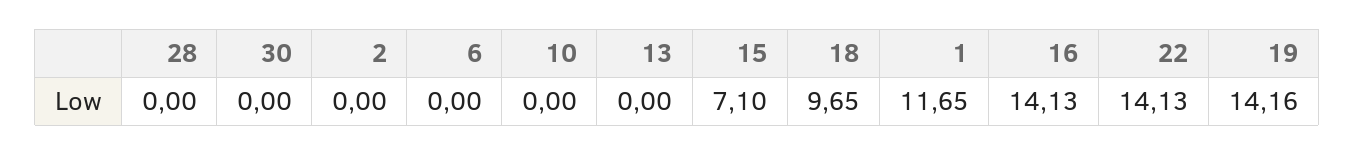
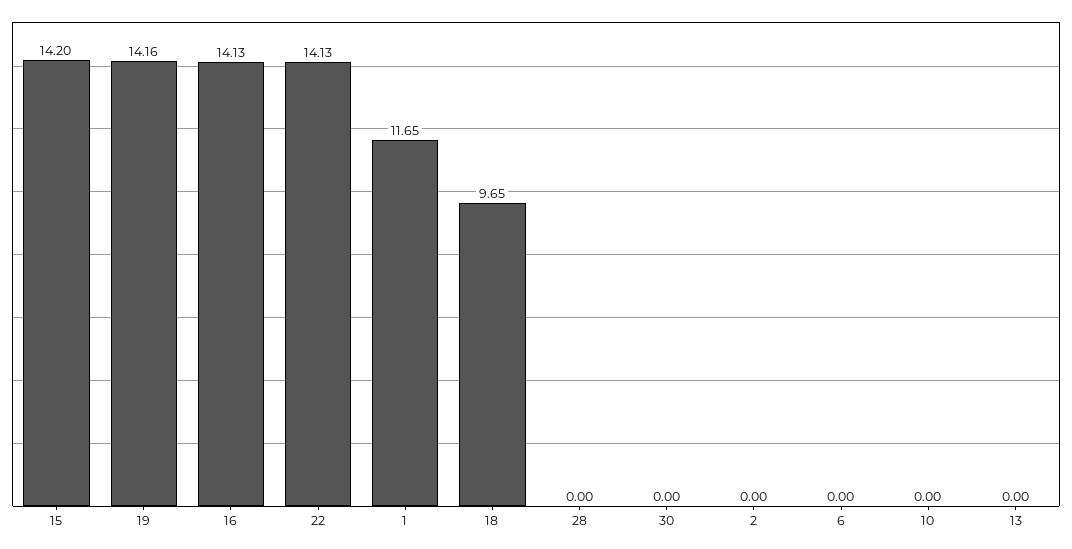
15: 7.1 -> 14.2

